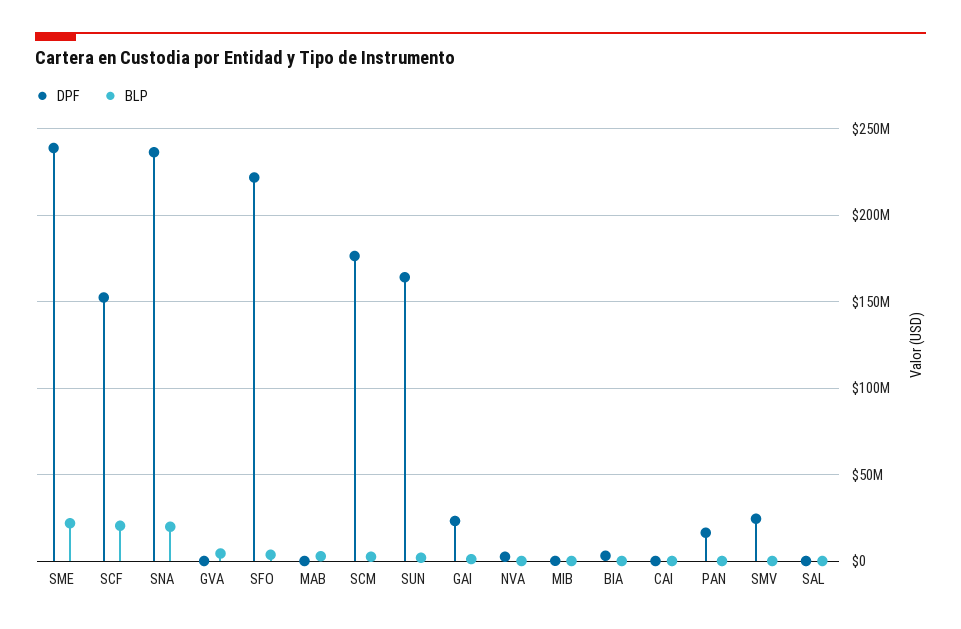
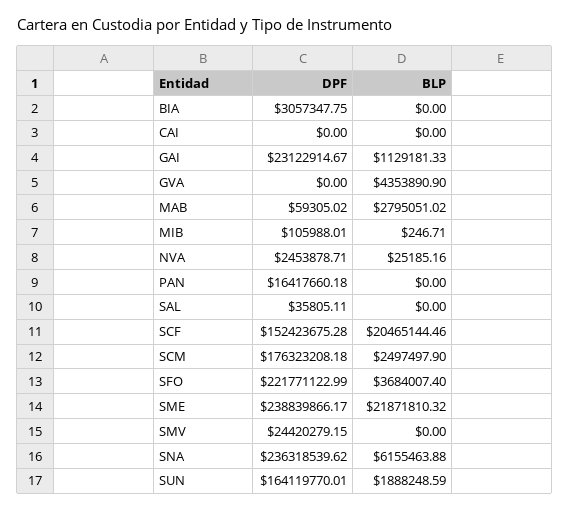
BLP, SNA: 20000000 -> 6155463.88

